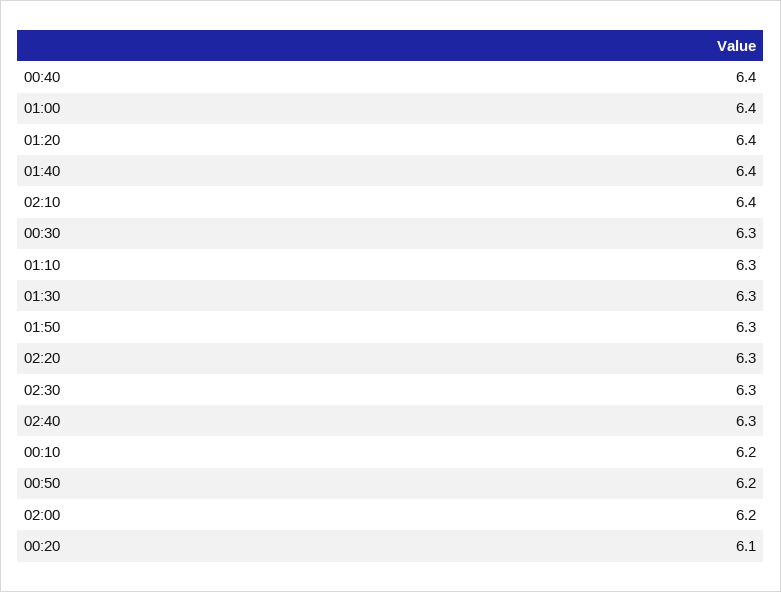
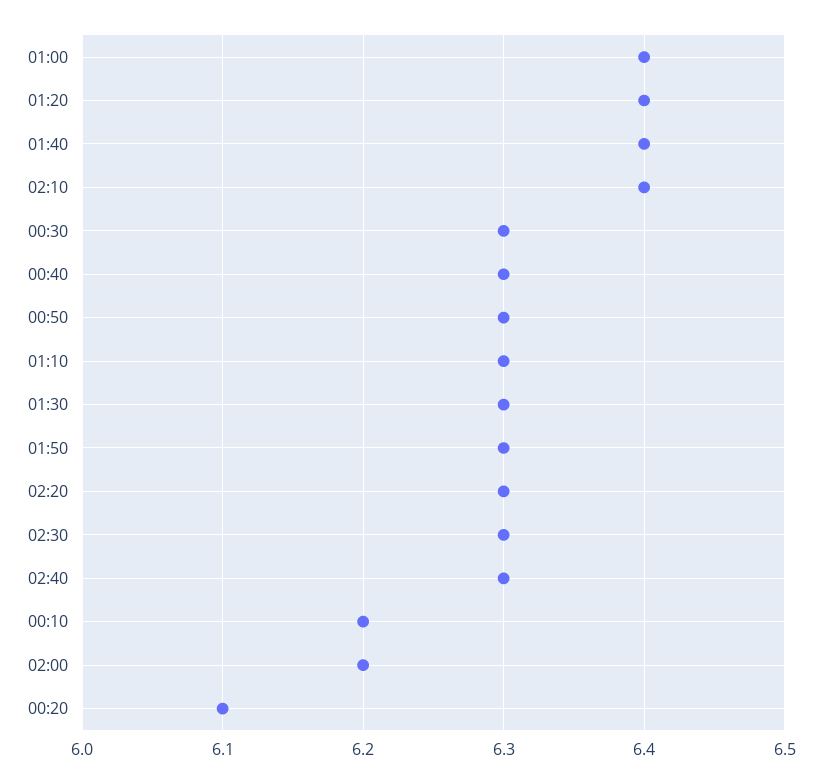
00:40: 6.4 -> 6.3
00:50: 6.2 -> 6.3

